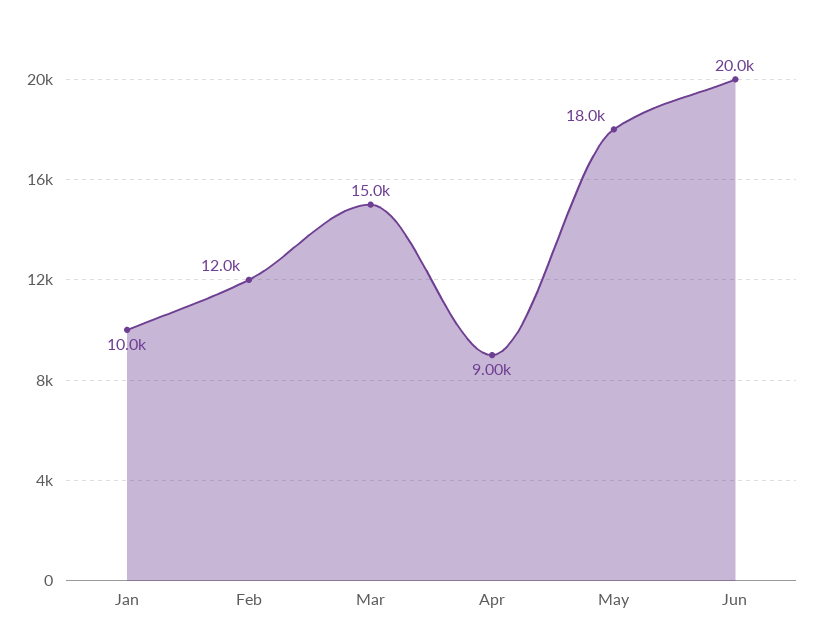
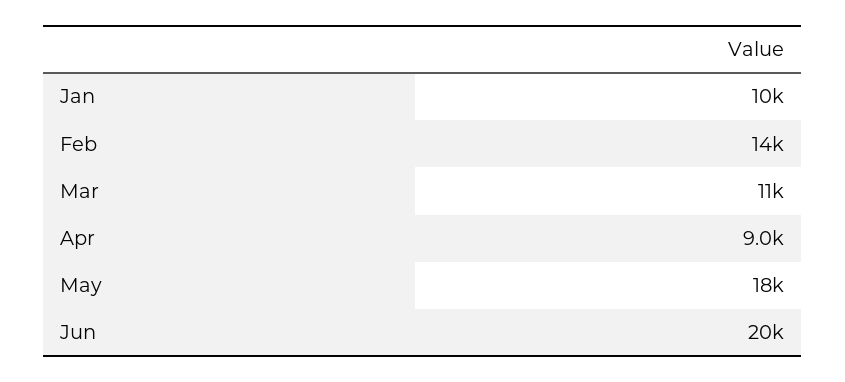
Feb: 12000 -> 14000
Mar: 15000 -> 11000

